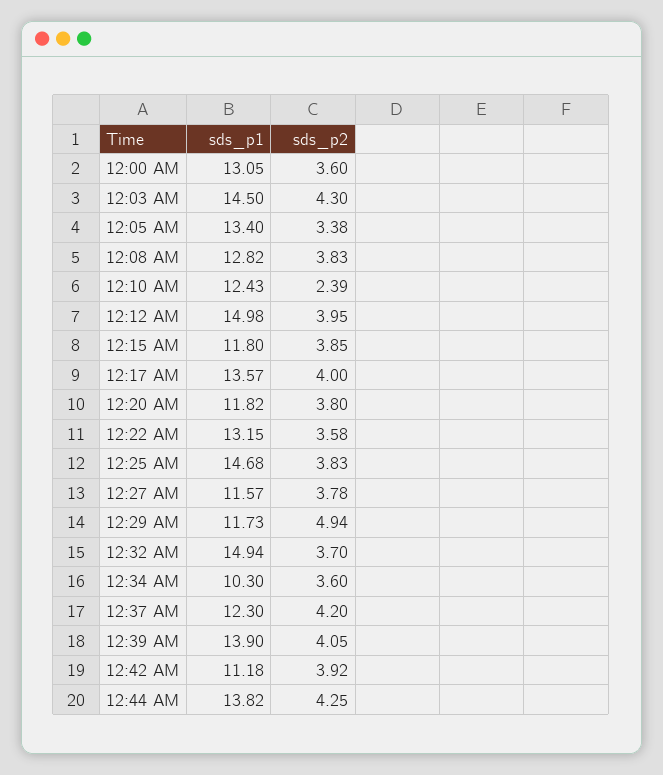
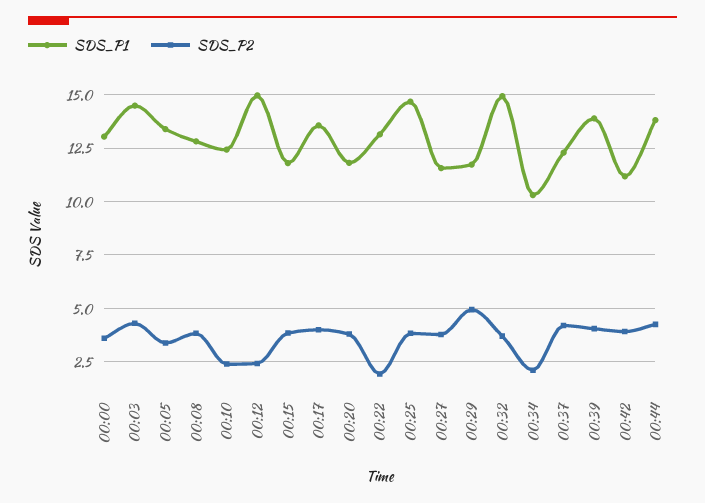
sds_p2, 12:12 AM: 3.95 -> 2.5
sds_p2, 12:22 AM: 3.58 -> 2
sds_p2, 12:34 AM: 3.6 -> 2

